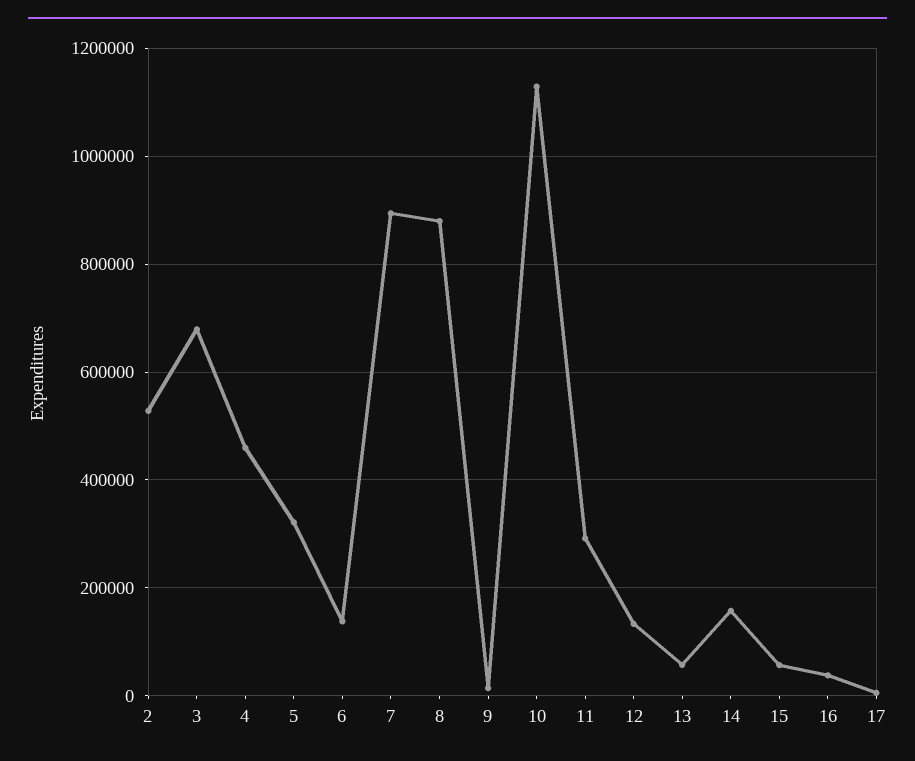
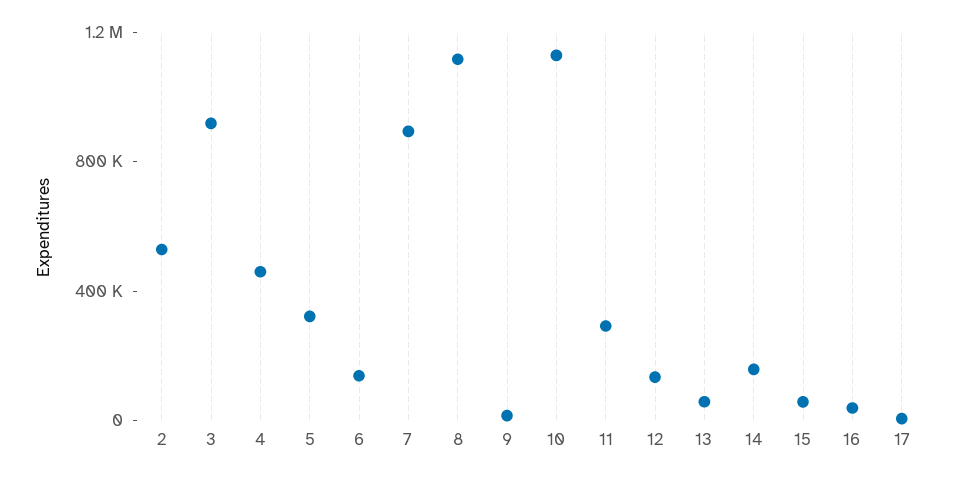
3: 680000 -> 900000
8: 880000 -> 1100000

